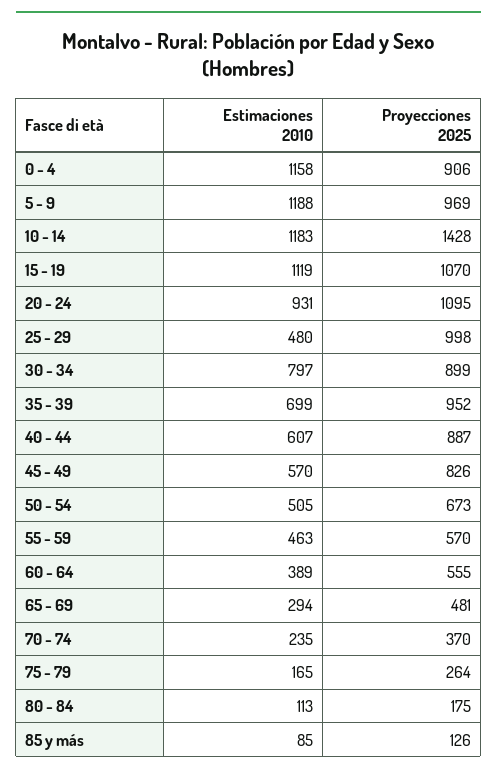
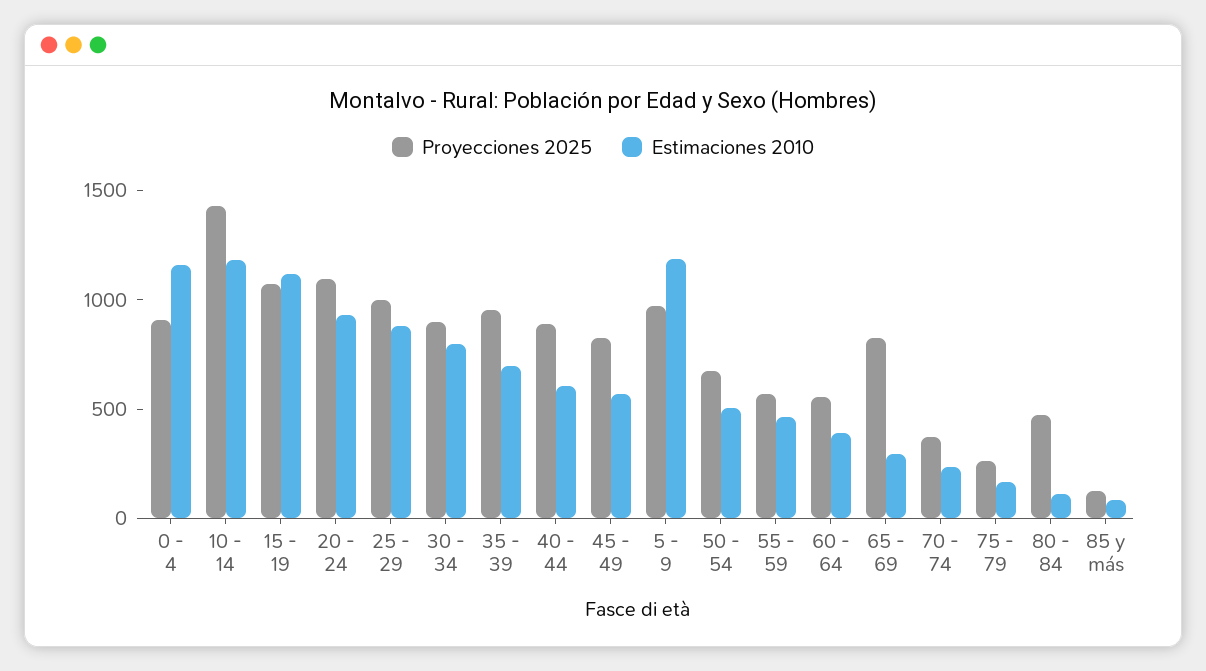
Estimaciones 2010, 25 - 29: 480 -> 900
Proyecciones 2025, 65 - 69: 481 -> 800
Proyecciones 2025, 80 - 84: 175 -> 500

